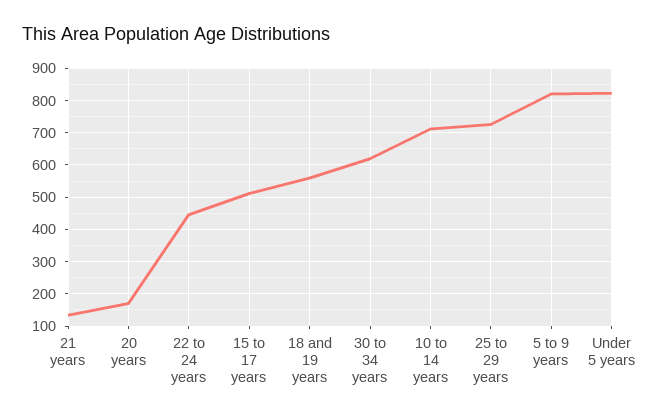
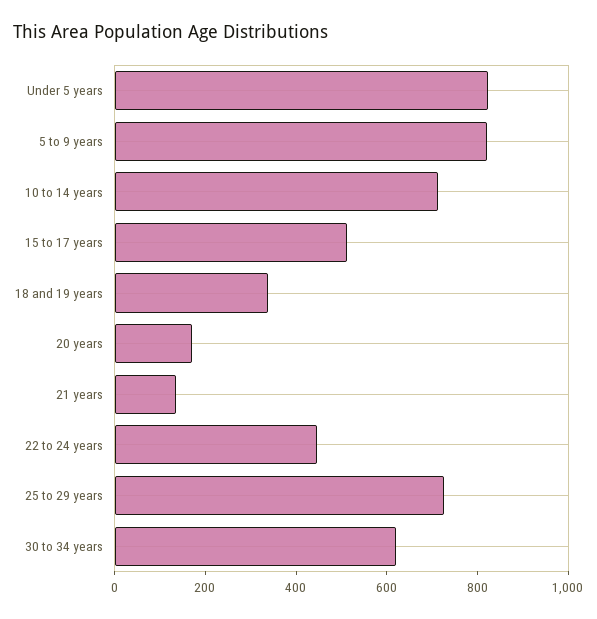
18 and 19 years: 560 -> 350

